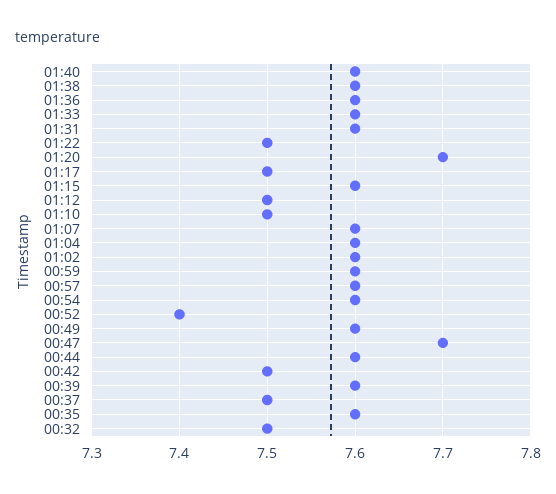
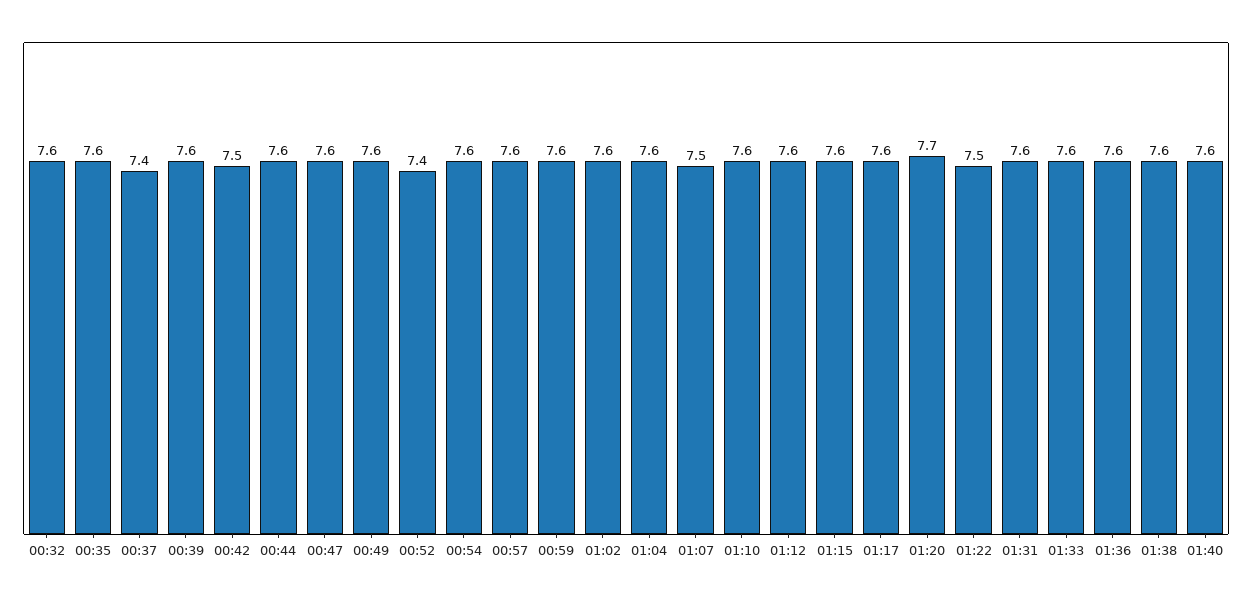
01:17: 7.5 -> 7.6
01:12: 7.5 -> 7.6
01:10: 7.5 -> 7.6
01:07: 7.6 -> 7.5
00:47: 7.7 -> 7.6
00:37: 7.5 -> 7.4
00:32: 7.5 -> 7.6

